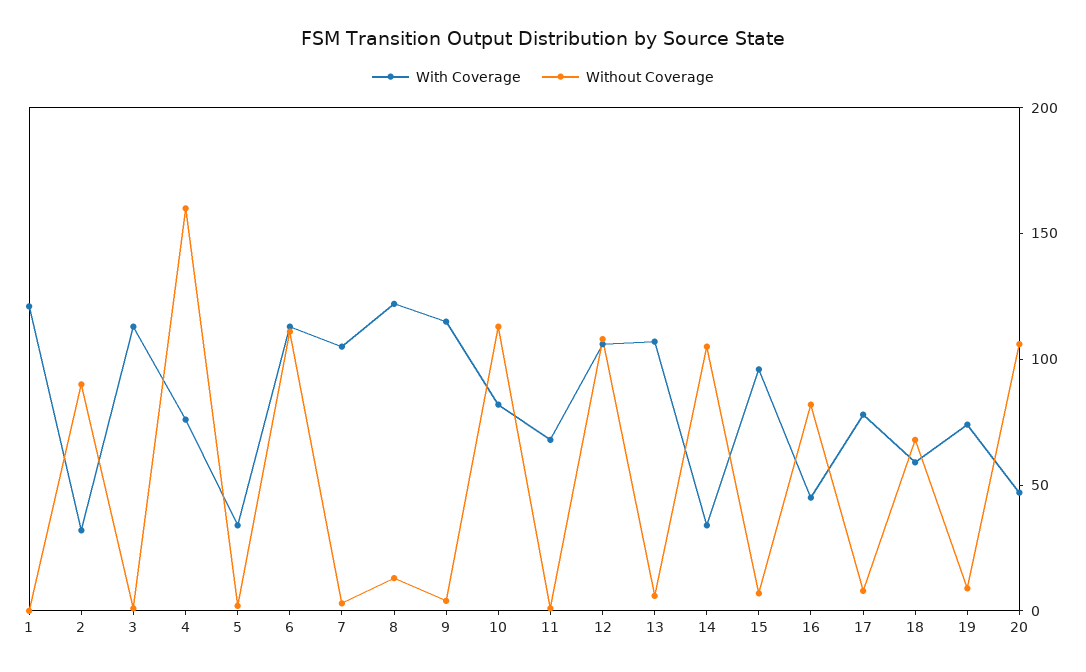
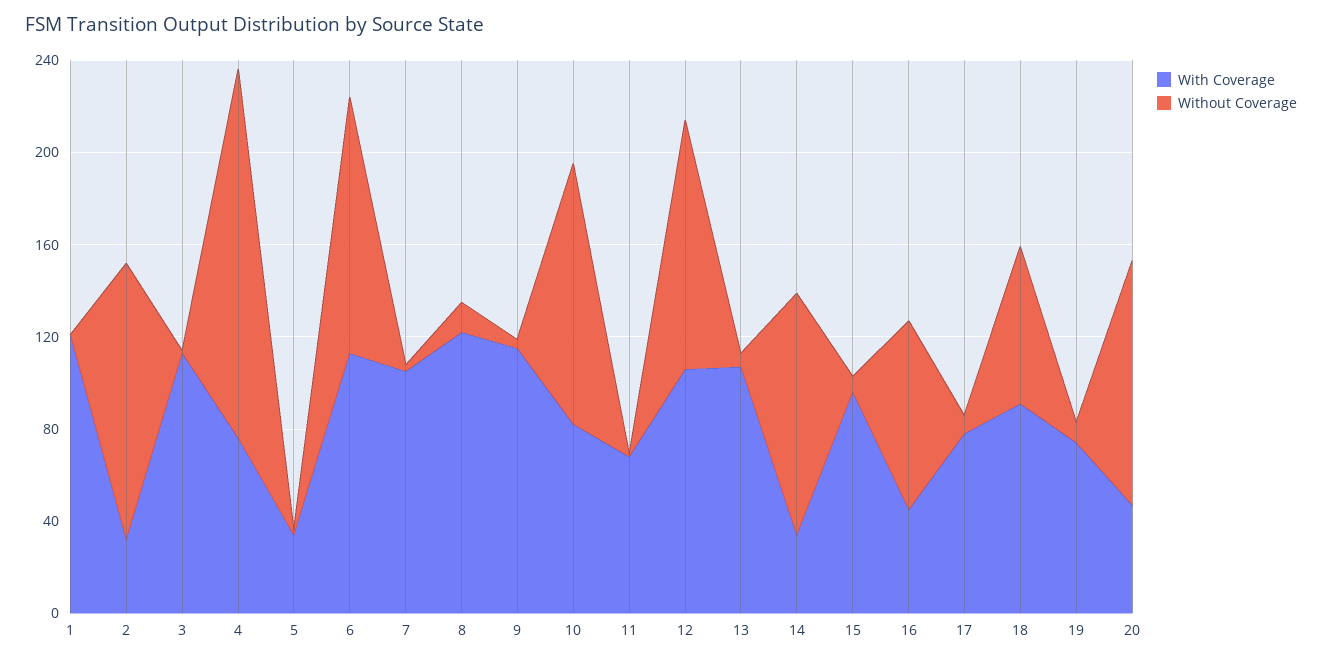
Without Coverage, 2: 90 -> 120
With Coverage, 18: 60 -> 90

